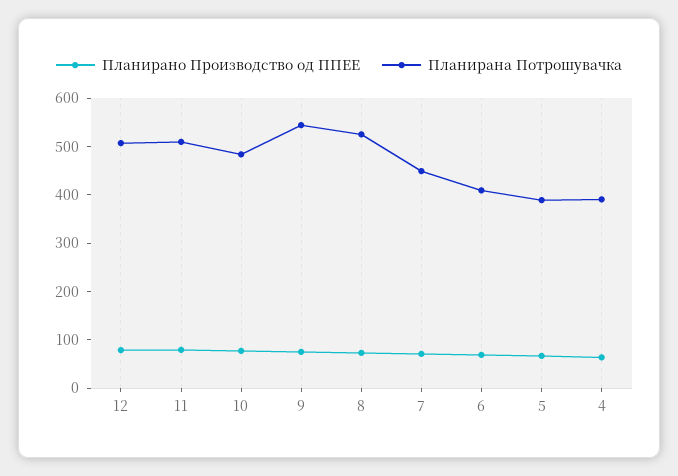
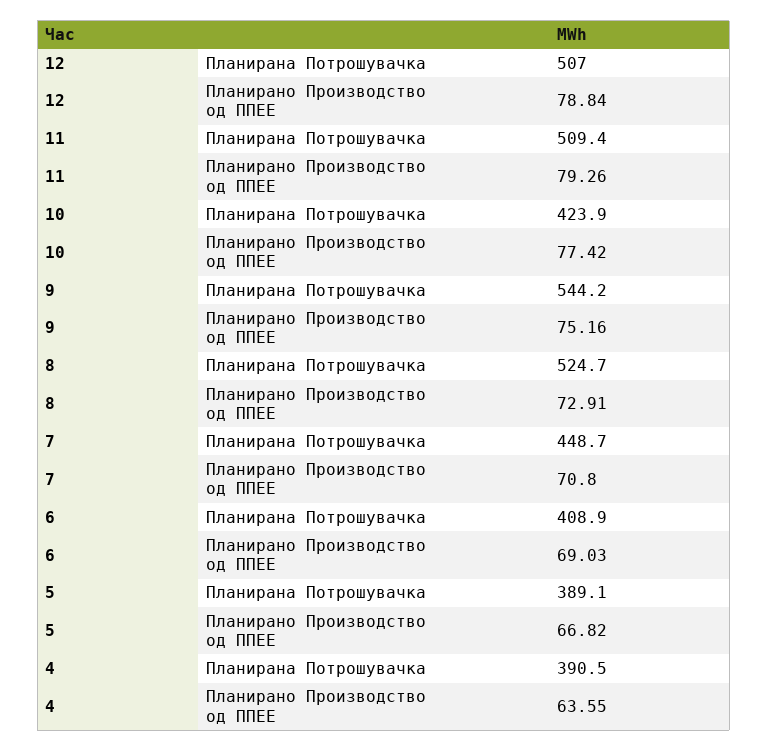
Планирана Потрошувачка, 10: 480 -> 423.9

